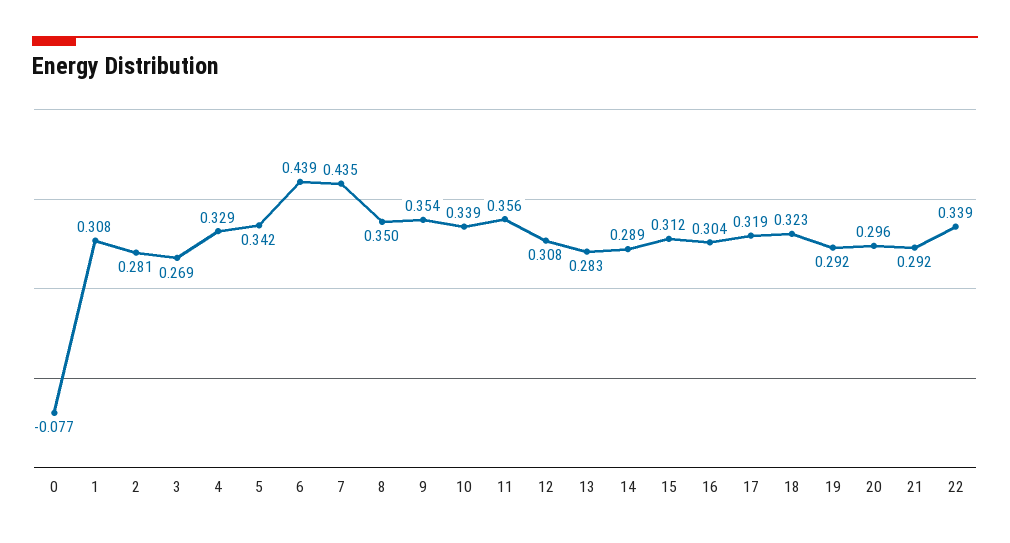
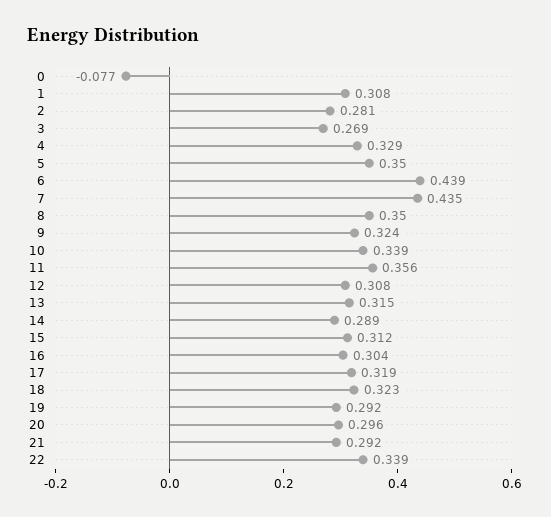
5: 0.342 -> 0.35
9: 0.354 -> 0.324
13: 0.283 -> 0.315

